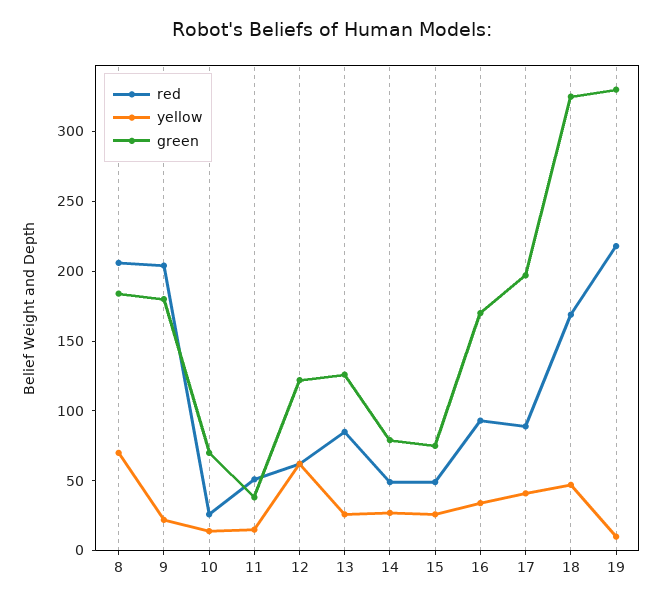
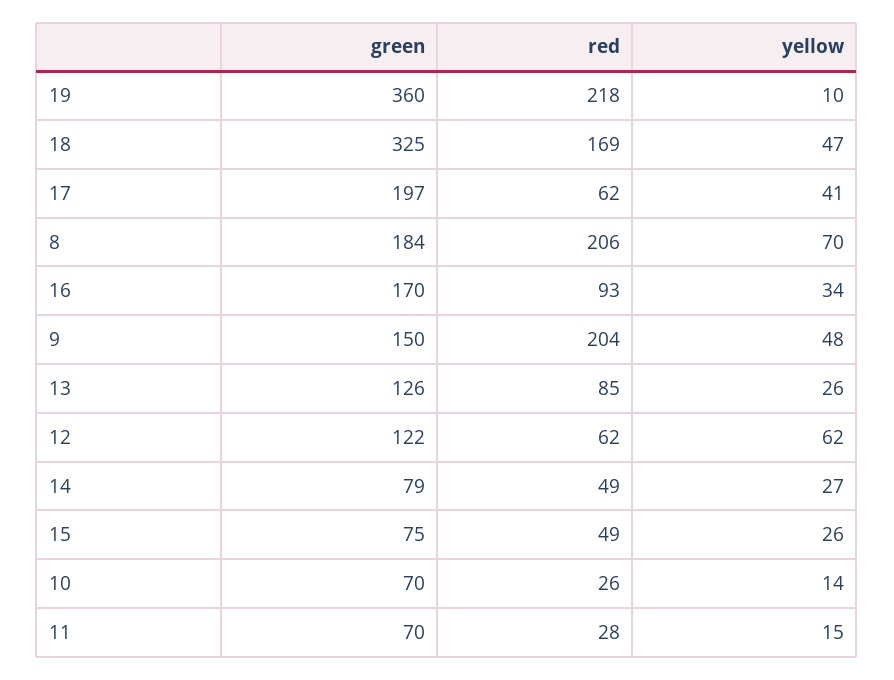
yellow, 9: 20 -> 48
green, 9: 180 -> 150
red, 11: 50 -> 28
green, 11: 40 -> 70
red, 17: 90 -> 62
green, 19: 330 -> 360

